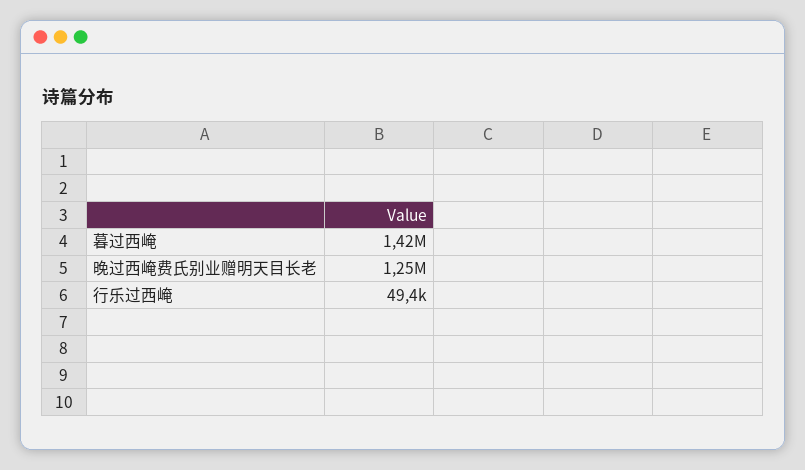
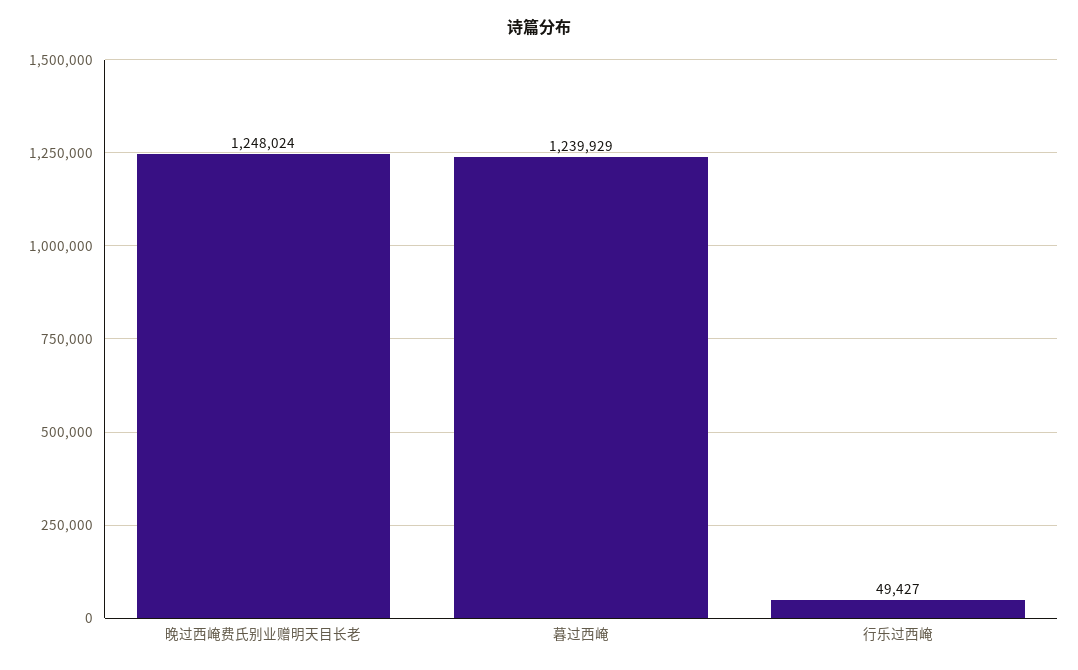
暮过西崦: 1420000 -> 1239929

